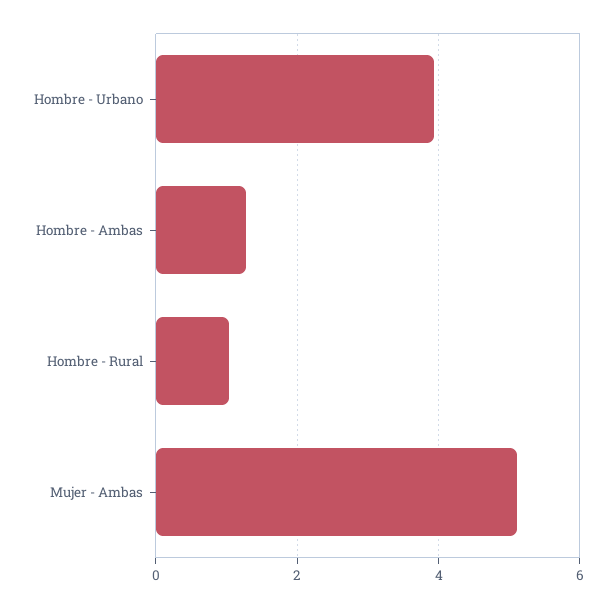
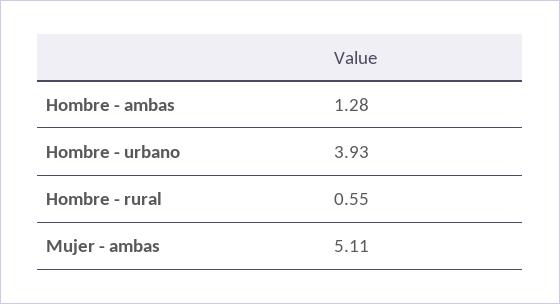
Hombre - Rural: 1 -> 0.55

